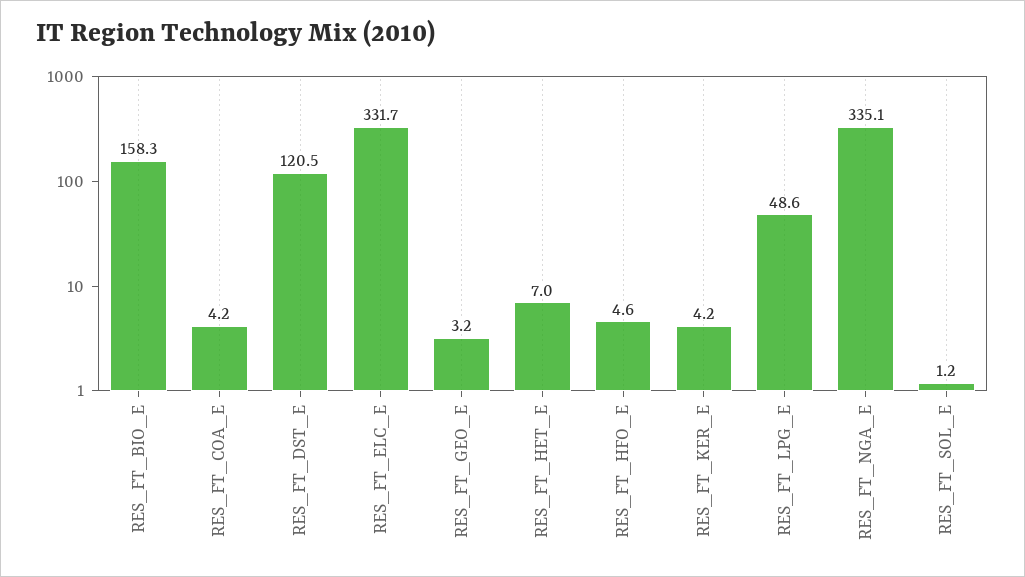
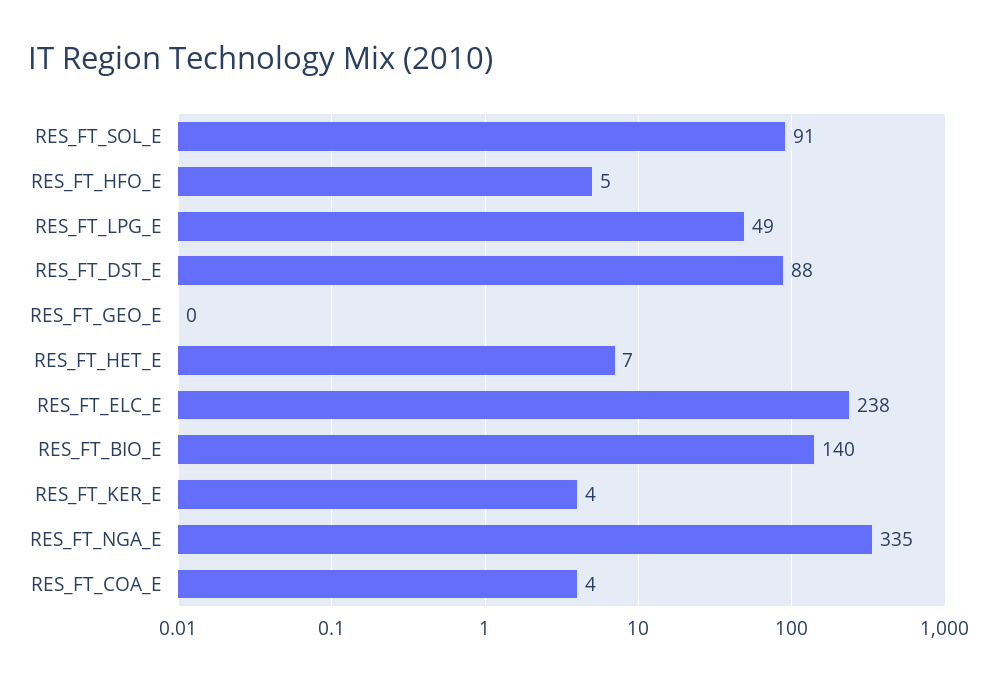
RES_FT_BIO_E: 158.3 -> 140
RES_FT_DST_E: 120.5 -> 88
RES_FT_ELC_E: 331.7 -> 238
RES_FT_GEO_E: 3.2 -> 0
RES_FT_SOL_E: 1.2 -> 91

